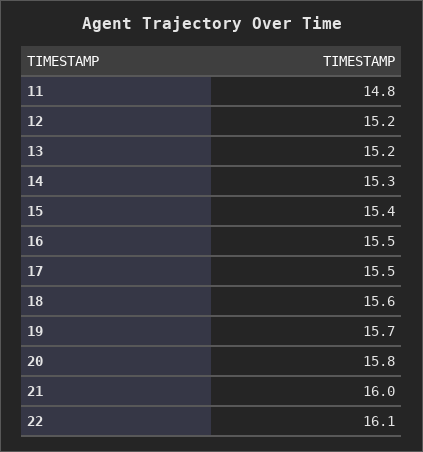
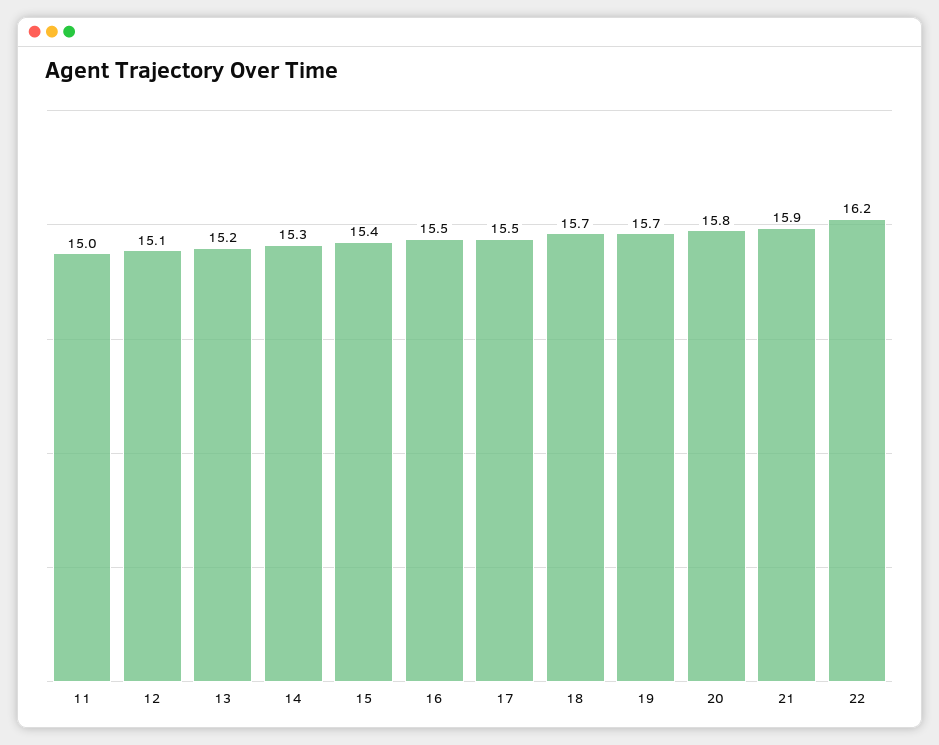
11: 14.8 -> 15
12: 15.2 -> 15.1
18: 15.6 -> 15.7
21: 16 -> 15.9
22: 16.1 -> 16.2

